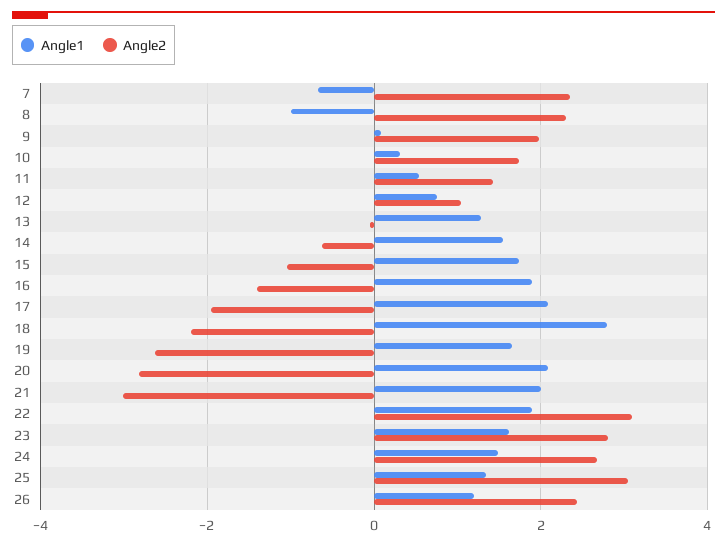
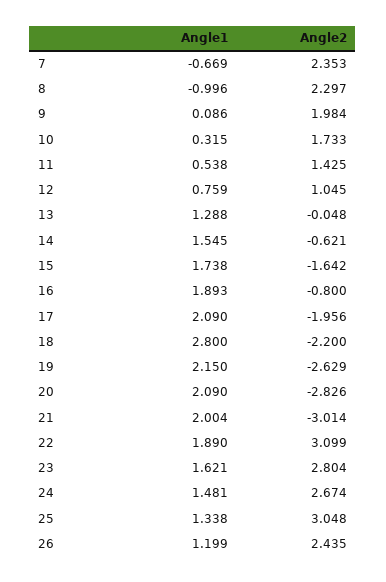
Angle2, 15: -1 -> -1.642
Angle2, 16: -1.4 -> -0.8
Angle1, 19: 1.6 -> 2.15

